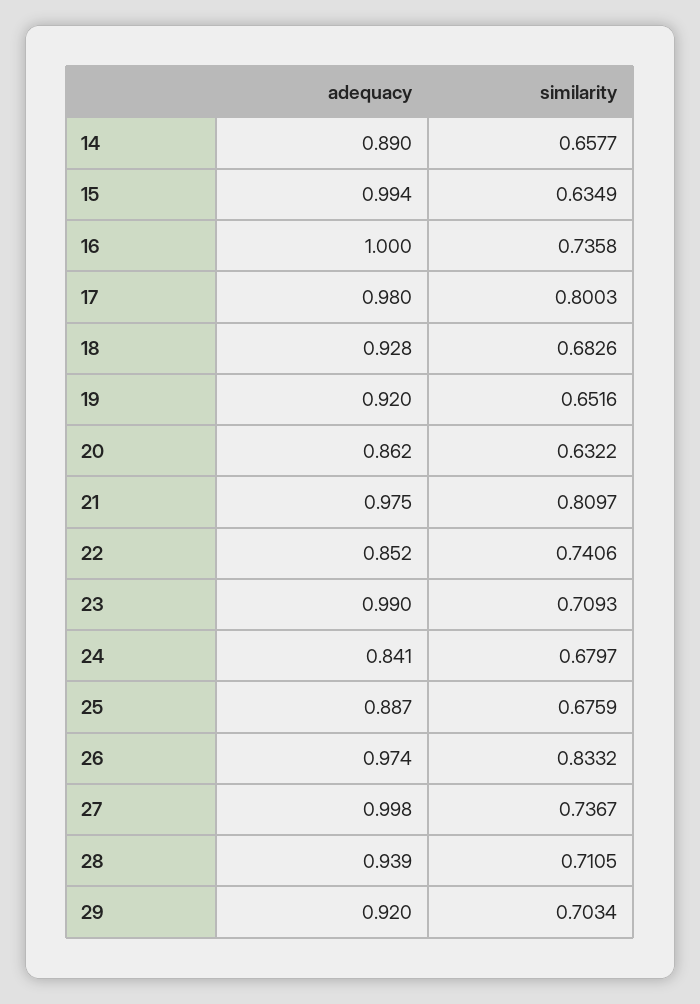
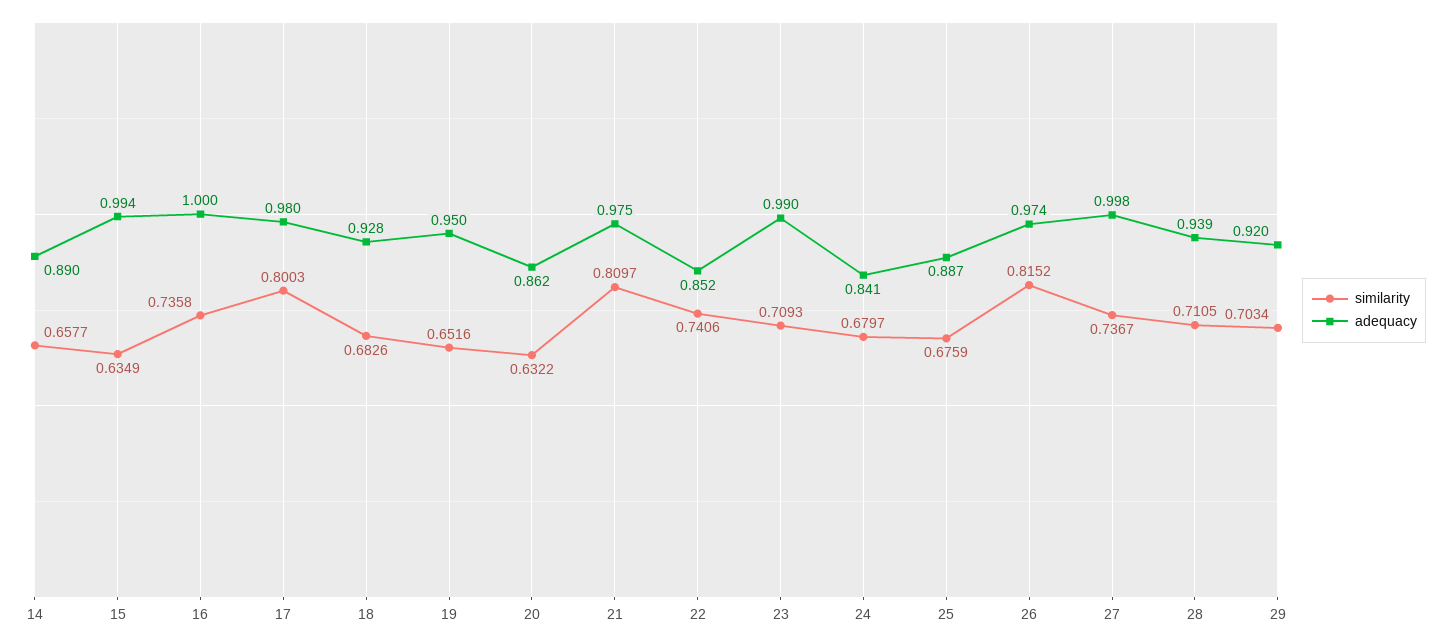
adequacy, 19: 0.92 -> 0.95
similarity, 26: 0.8332 -> 0.8152

